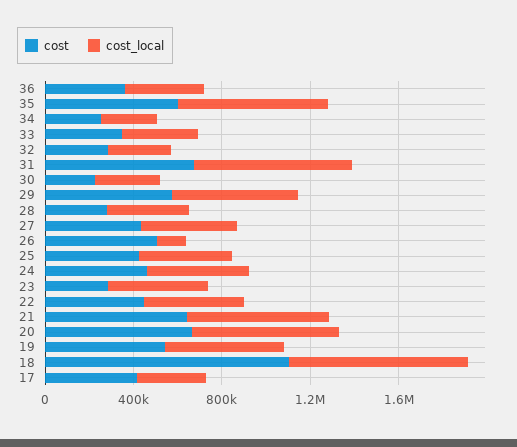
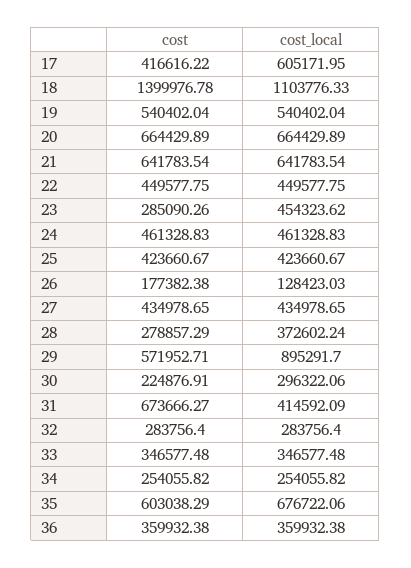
cost_local, 31: 700000 -> 414592.09
cost_local, 29: 600000 -> 895291.7
cost, 26: 500000 -> 177382.38
cost, 18: 1100000 -> 1399976.78
cost_local, 18: 800000 -> 1103776.33
cost_local, 17: 300000 -> 605171.95

